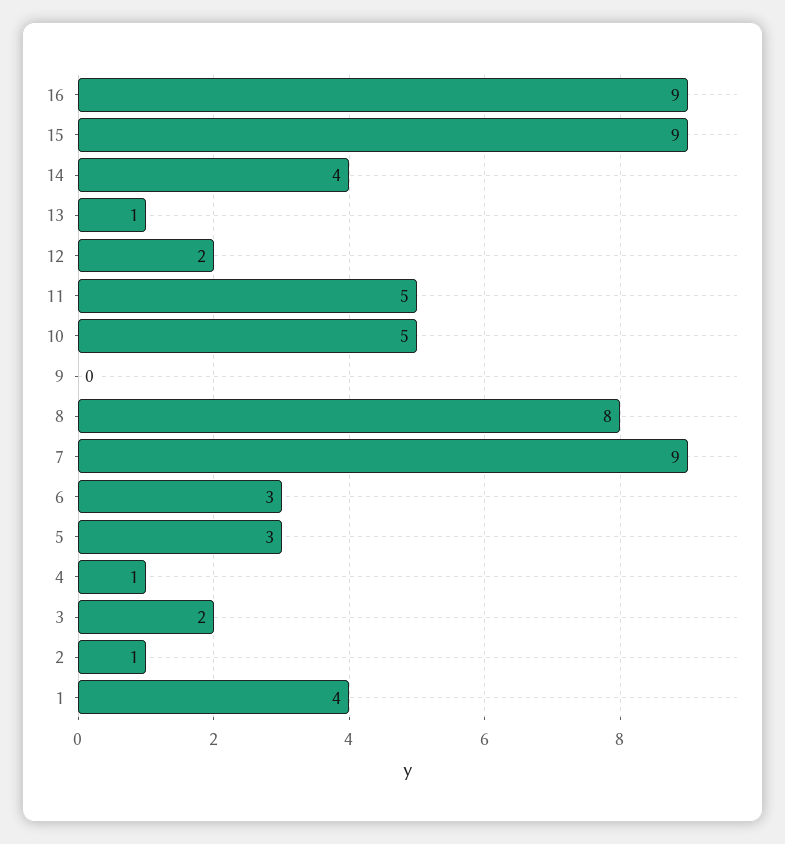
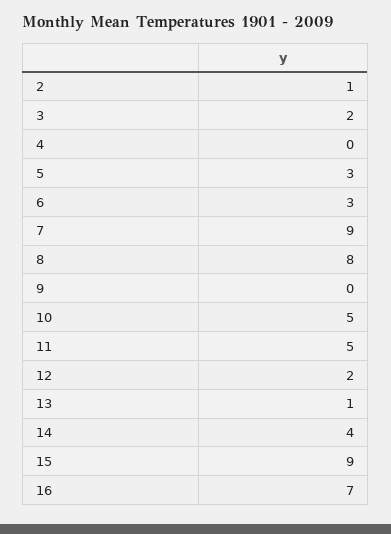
16: 9 -> 7
4: 1 -> 0
1: 4 -> none

